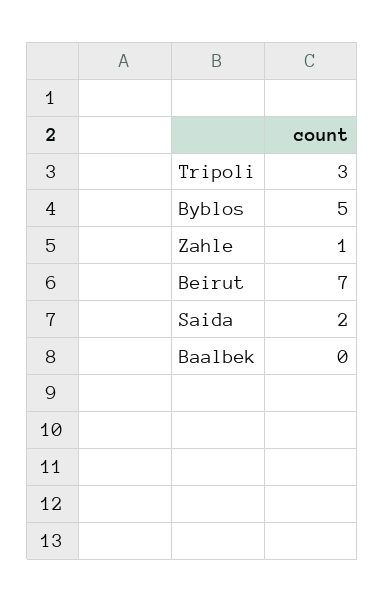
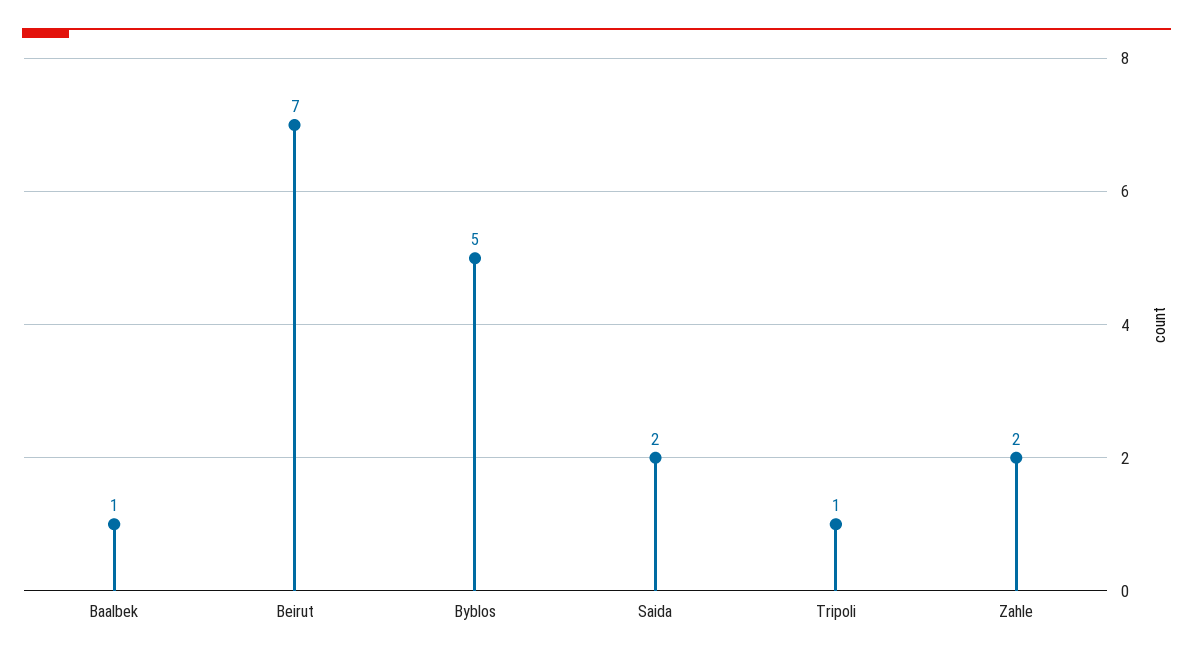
Tripoli: 3 -> 1
Zahle: 1 -> 2
Baalbek: 0 -> 1

